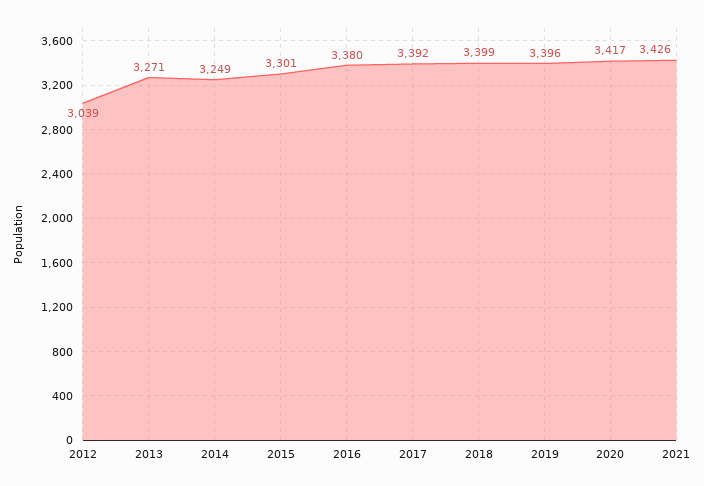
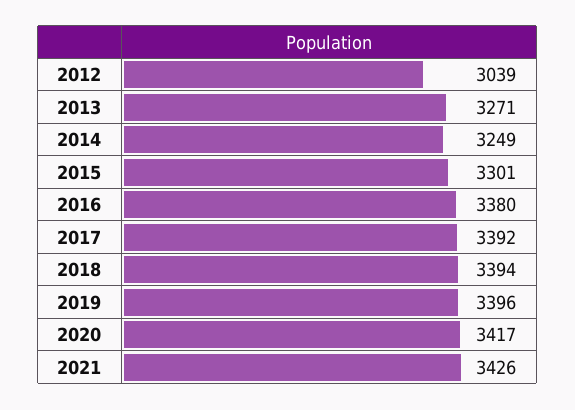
2018: 3399 -> 3394

